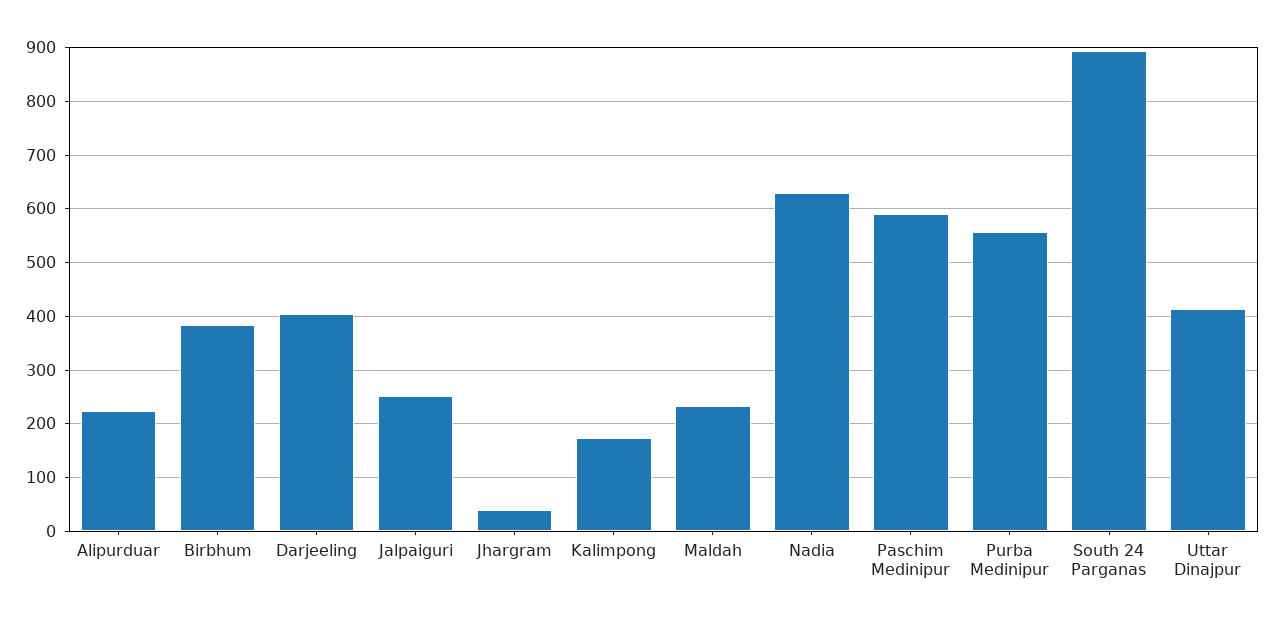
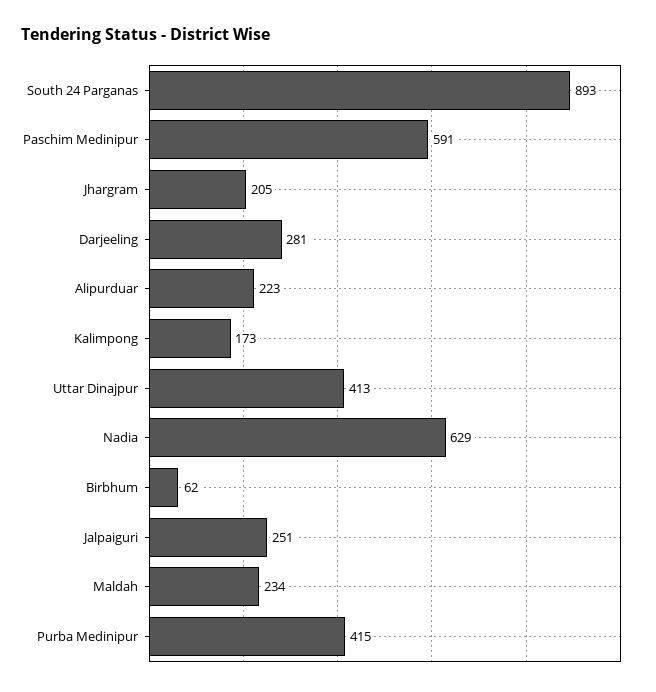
Birbhum: 380 -> 62
Darjeeling: 400 -> 281
Jhargram: 40 -> 205
Purba Medinipur: 560 -> 415

